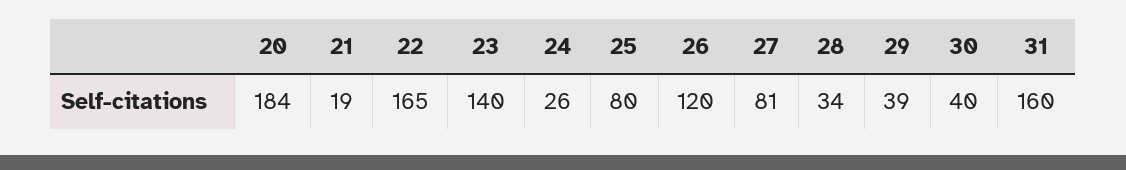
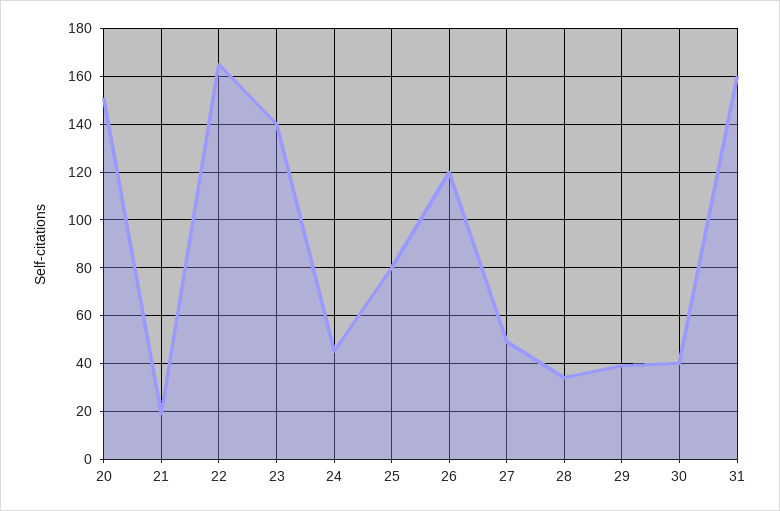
20: 184 -> 150
24: 26 -> 45
27: 81 -> 50

